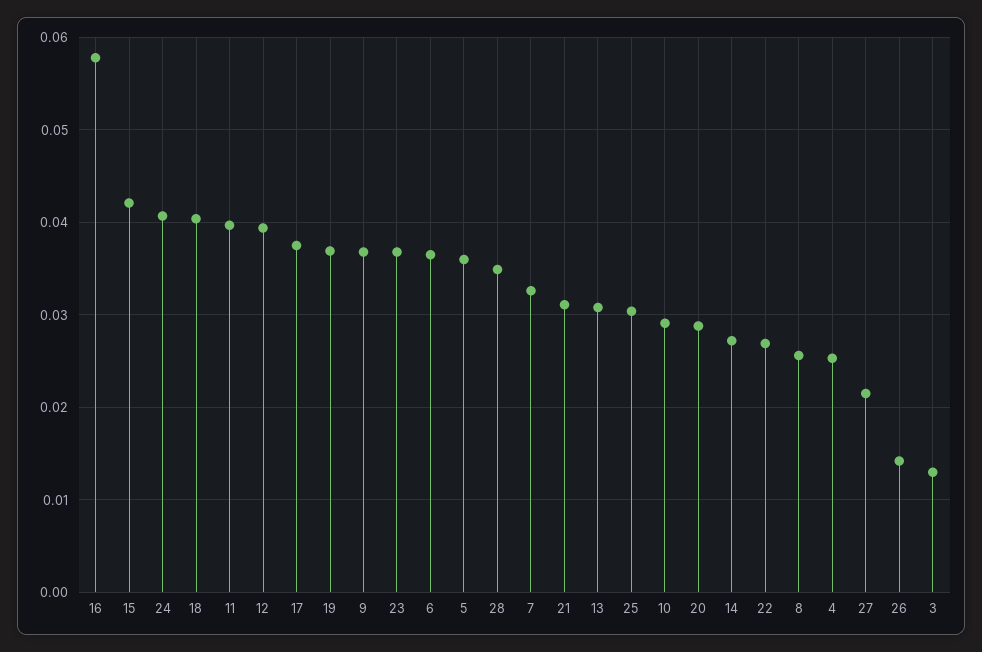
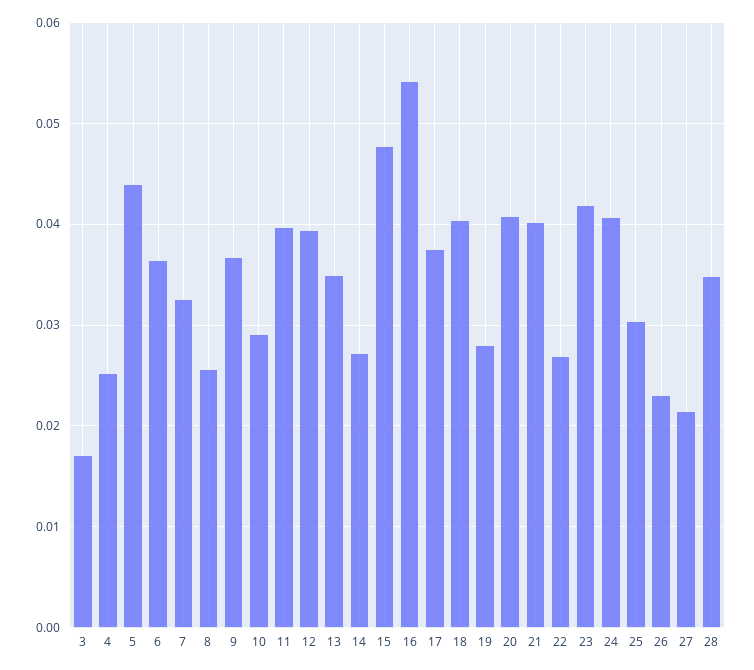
16: 0.058 -> 0.054
15: 0.042 -> 0.048
19: 0.037 -> 0.028
23: 0.037 -> 0.042
5: 0.036 -> 0.044
21: 0.031 -> 0.04
13: 0.031 -> 0.035
20: 0.029 -> 0.041
26: 0.014 -> 0.023
3: 0.013 -> 0.017

